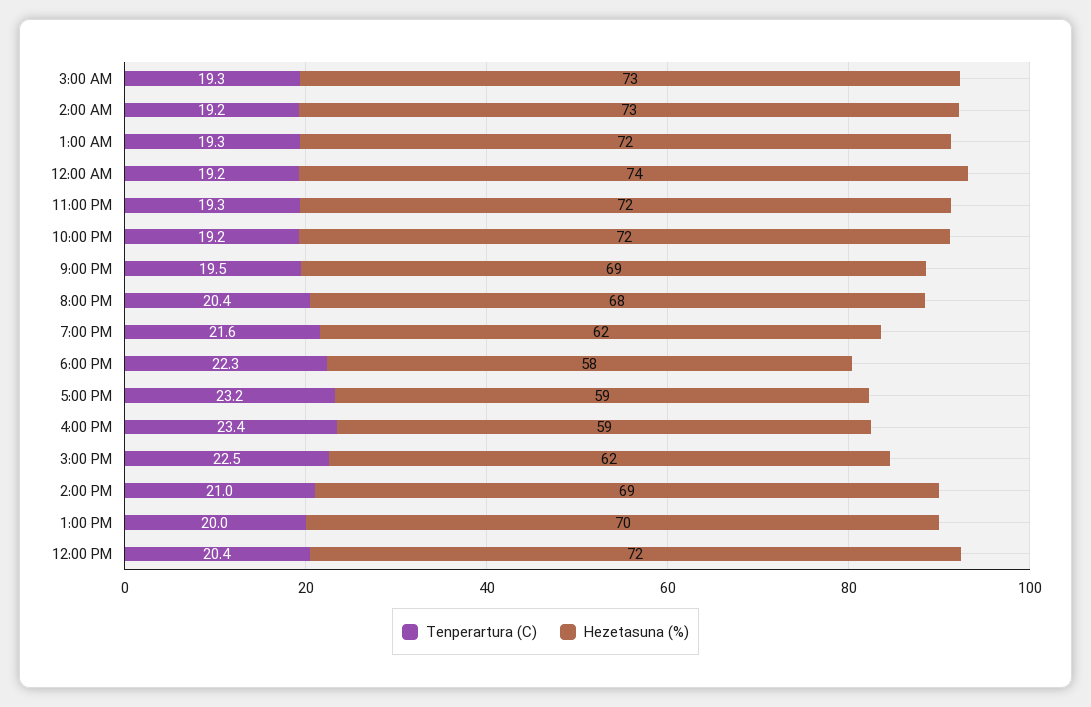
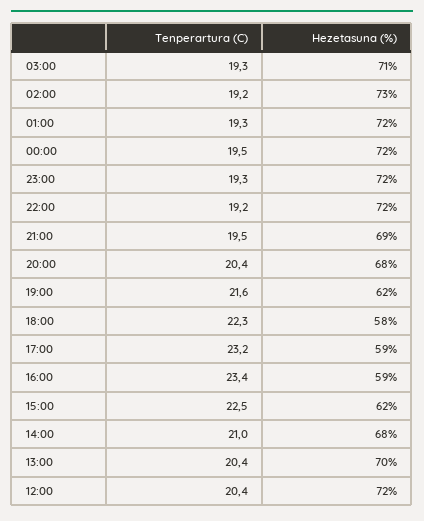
Hezetasuna (%), 3:00 AM: 73 -> 71
Tenperartura (C), 12:00 AM: 19.2 -> 19.5
Hezetasuna (%), 12:00 AM: 74 -> 72
Hezetasuna (%), 2:00 PM: 69 -> 68
Tenperartura (C), 1:00 PM: 20 -> 20.4

